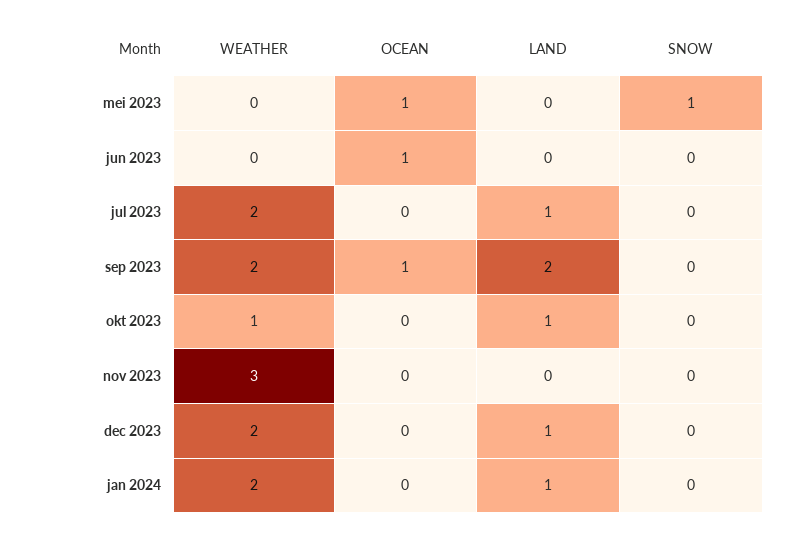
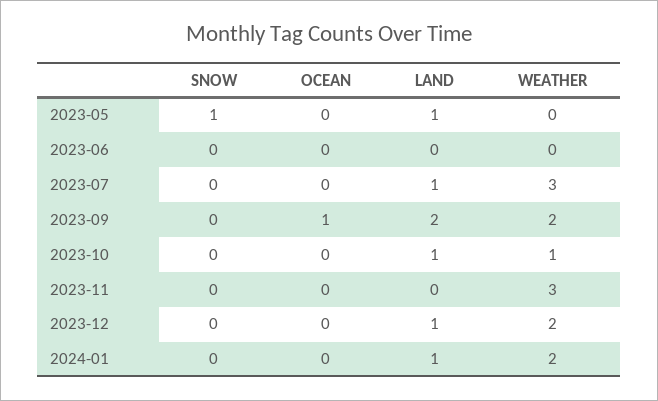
OCEAN, mei 2023: 1 -> 0
LAND, mei 2023: 0 -> 1
OCEAN, jun 2023: 1 -> 0
WEATHER, jul 2023: 2 -> 3

